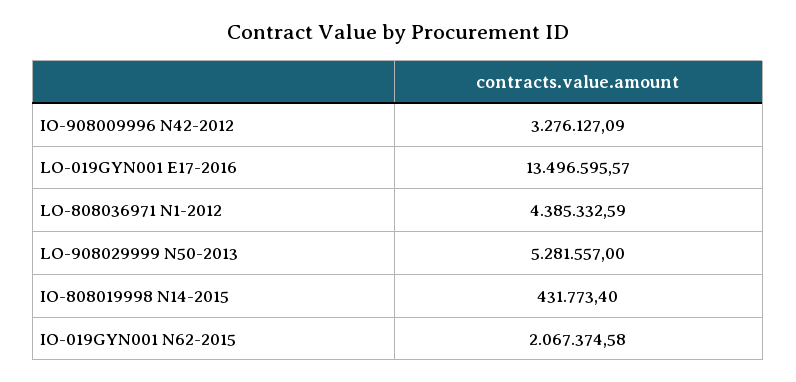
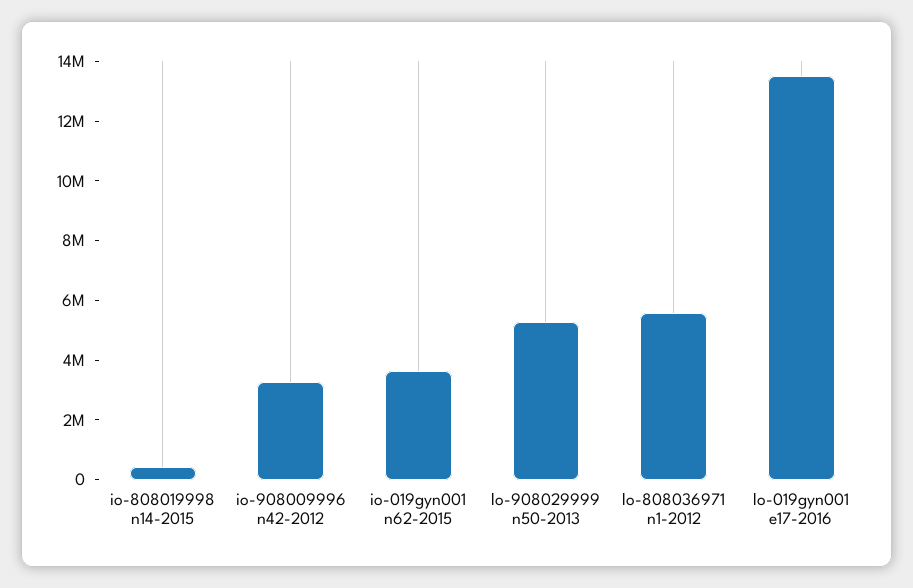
LO-808036971 N1-2012: 4385332.59 -> 5500000
IO-019GYN001 N62-2015: 2067374.58 -> 3500000

